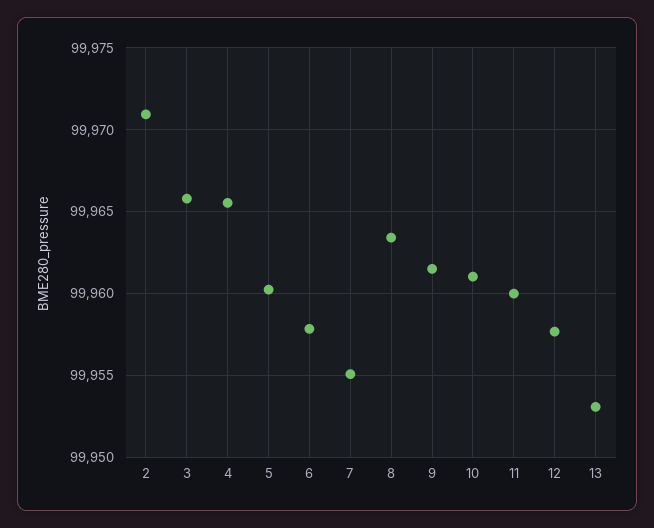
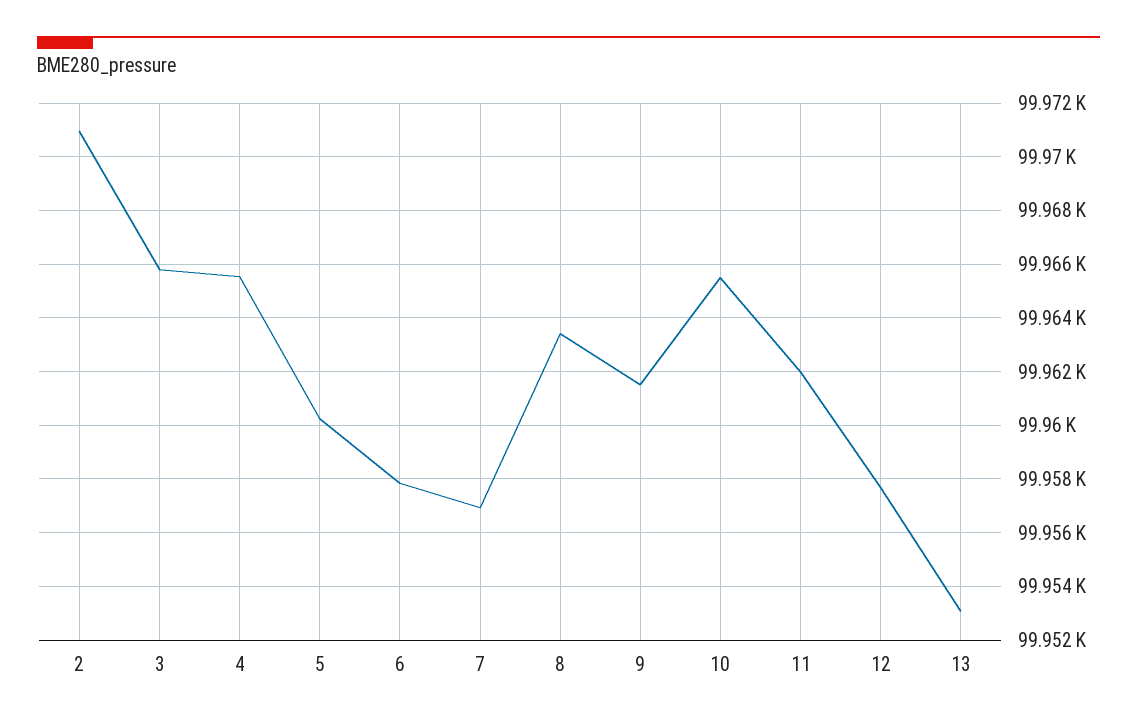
7: 99955 -> 99957
10: 99961 -> 99965.5
11: 99960 -> 99962

